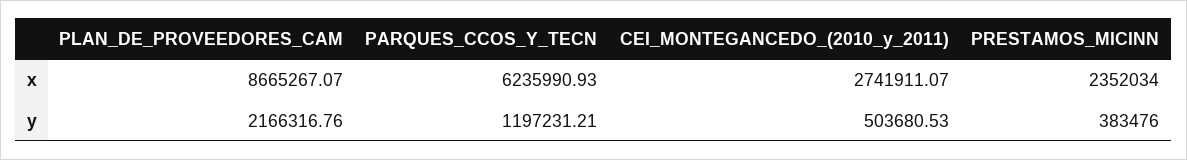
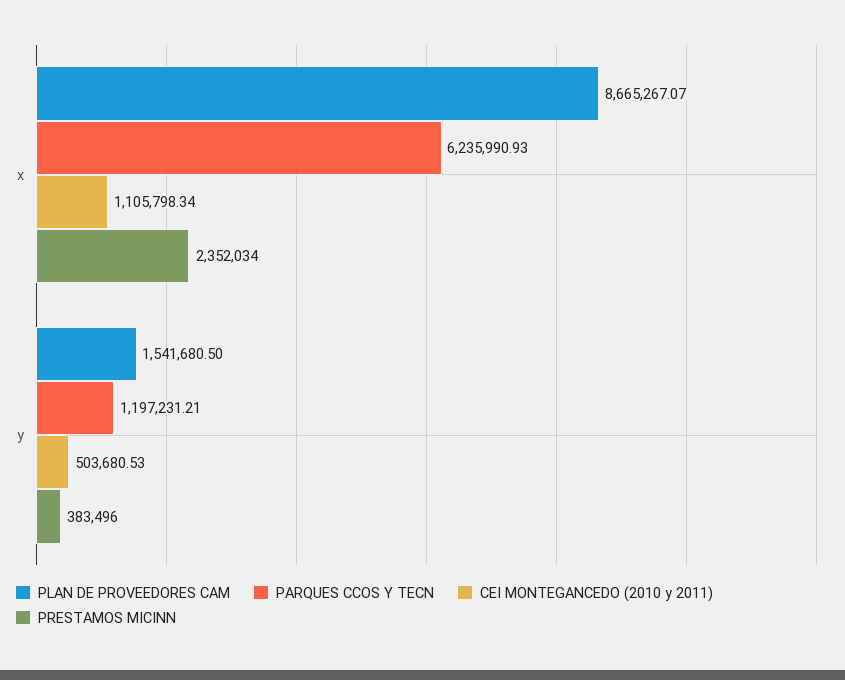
CEI_MONTEGANCEDO_(2010_y_2011), x: 2741911.07 -> 1105798.34
PLAN_DE_PROVEEDORES_CAM, y: 2166316.76 -> 1541680.5
PRESTAMOS_MICINN, y: 383476 -> 383496

